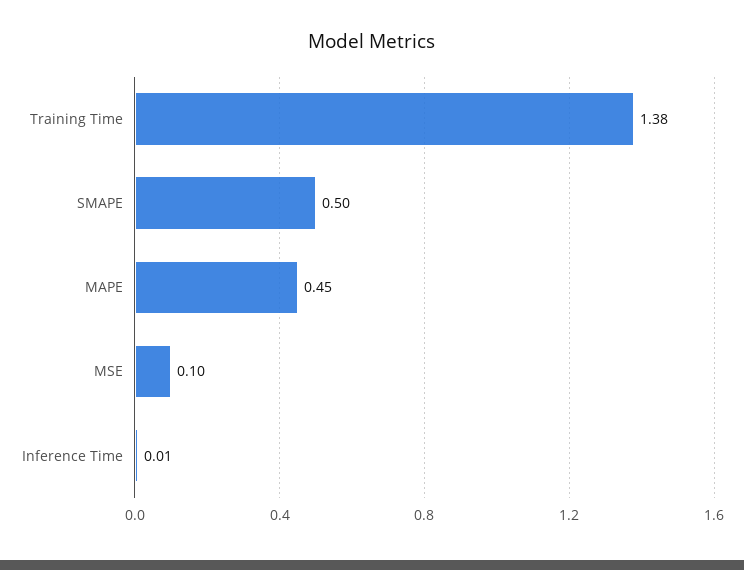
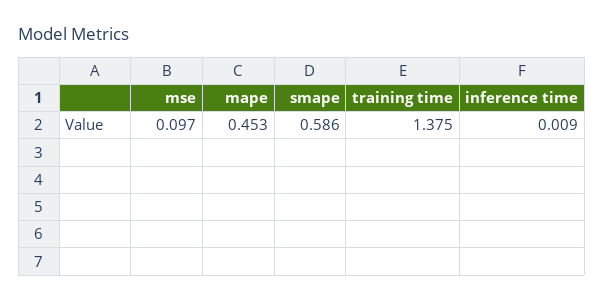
SMAPE: 0.5 -> 0.586

